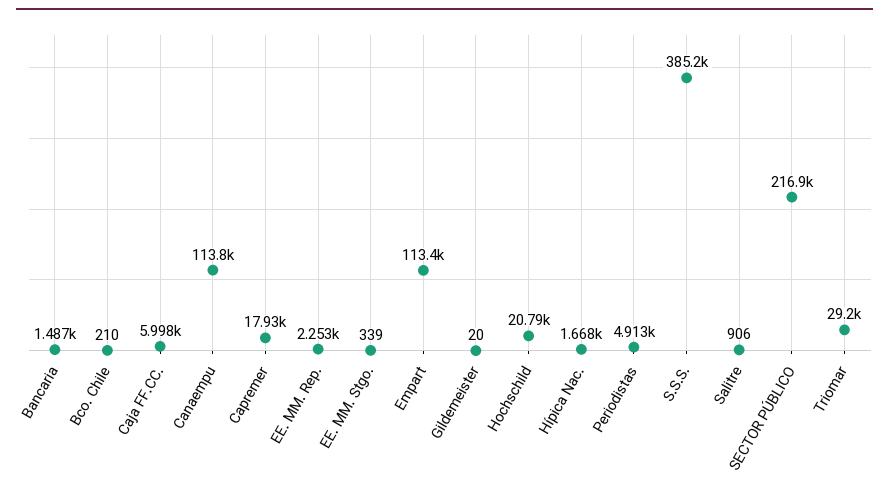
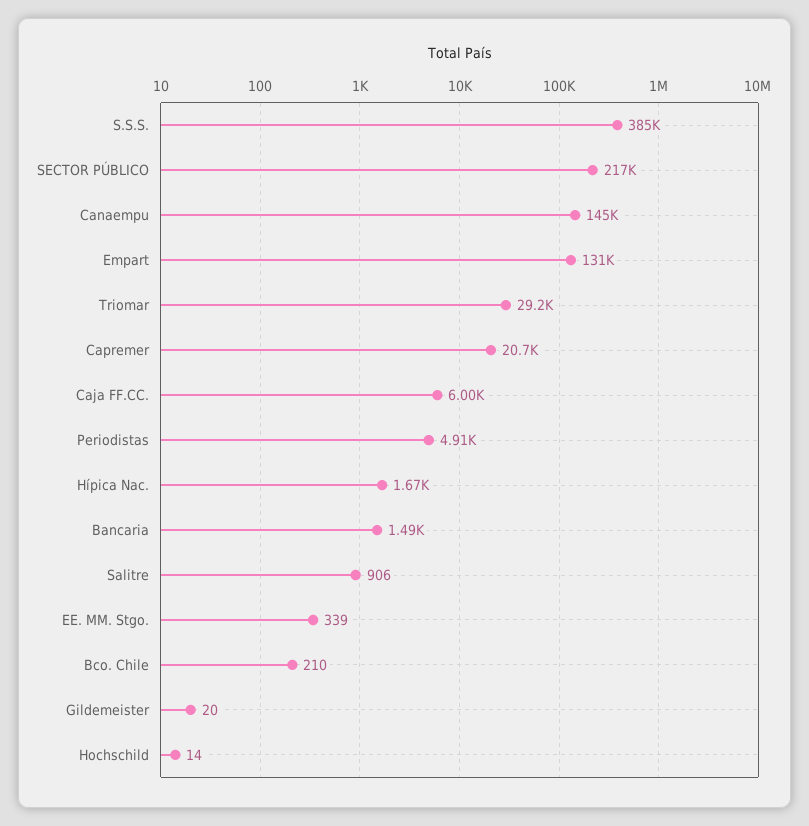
Canaempu: 113800 -> 145000
Capremer: 17930 -> 20700
EE. MM. Rep.: 2253 -> none
Empart: 113400 -> 131000
Hochschild: 20790 -> 14

